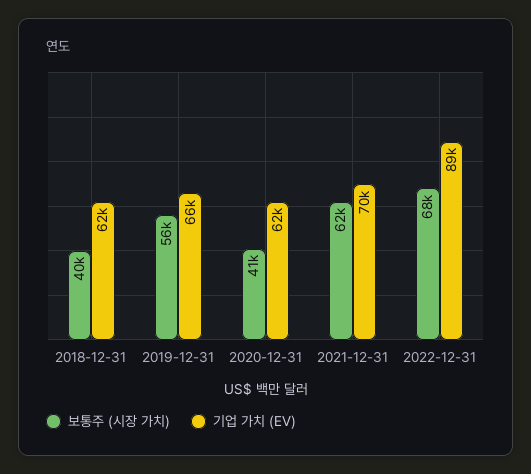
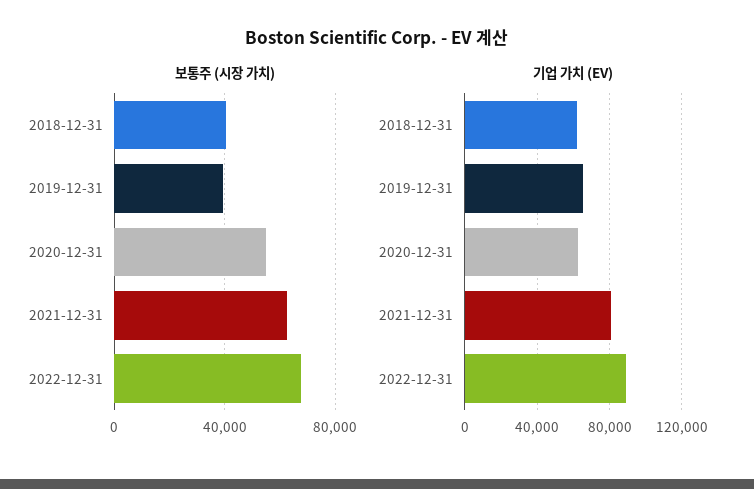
보통주 (시장 가치), 2019-12-31: 56000 -> 40000
보통주 (시장 가치), 2020-12-31: 41000 -> 55000
기업 가치 (EV), 2021-12-31: 70000 -> 80000

